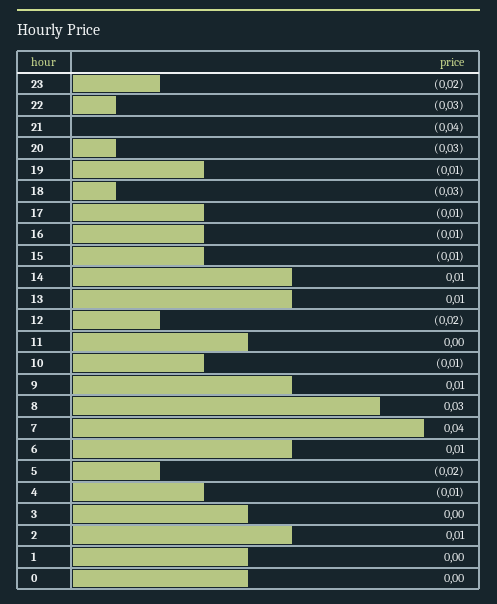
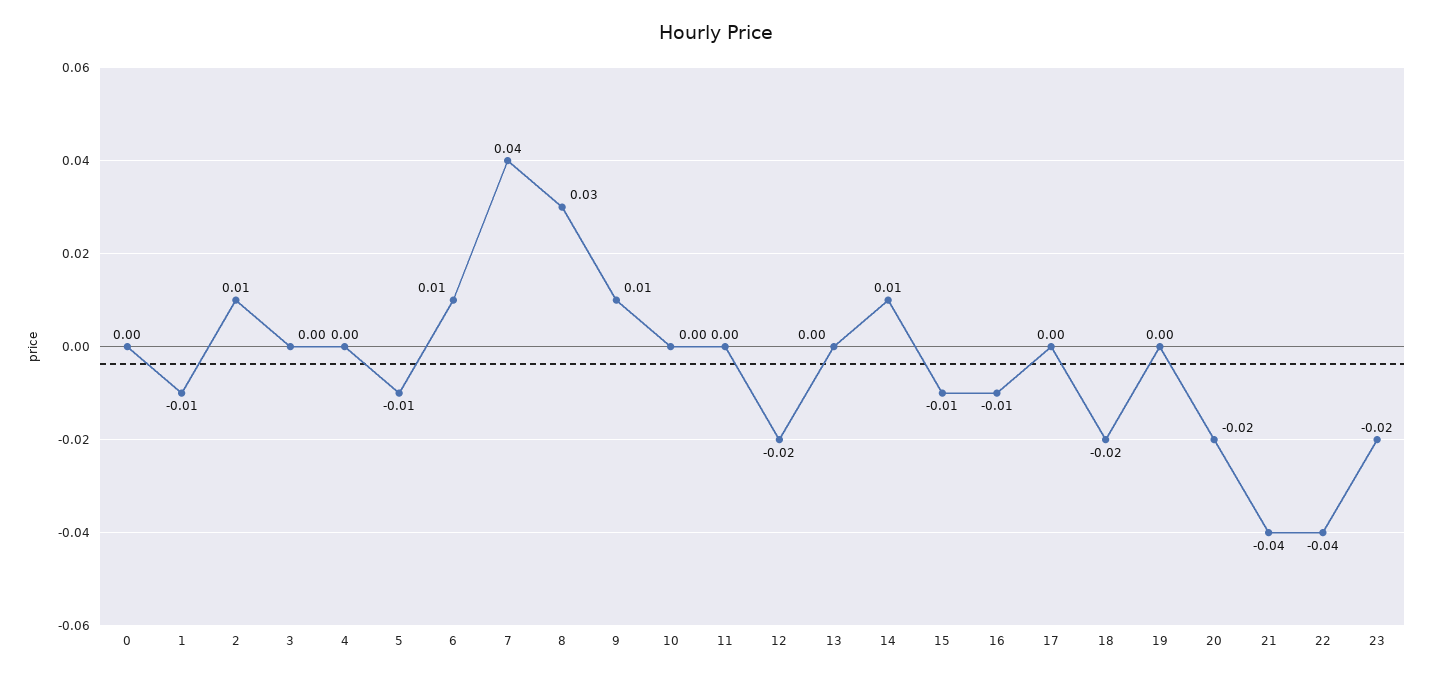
22: -0.03 -> -0.04
20: -0.03 -> -0.02
19: -0.01 -> 0
18: -0.03 -> -0.02
17: -0.01 -> 0
13: 0.01 -> 0
10: -0.01 -> 0
5: -0.02 -> -0.01
4: -0.01 -> 0
1: 0 -> -0.01

